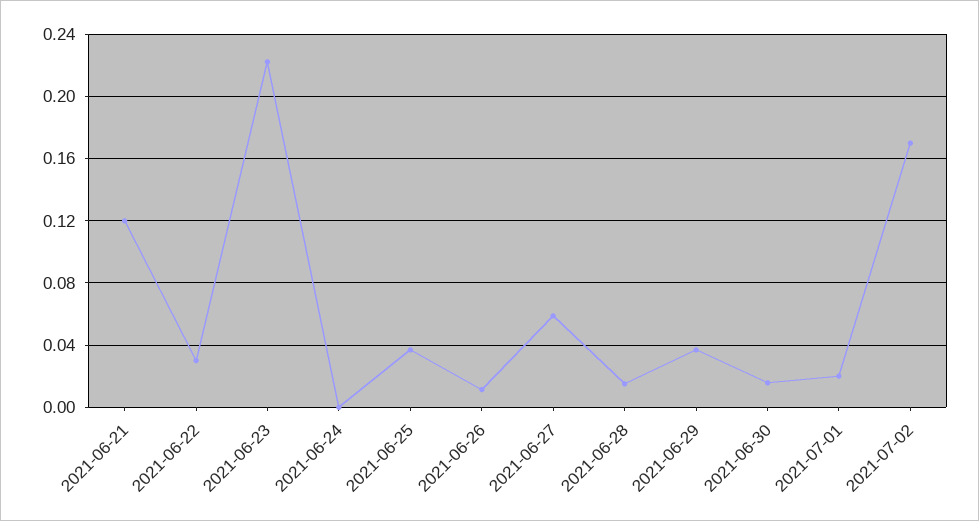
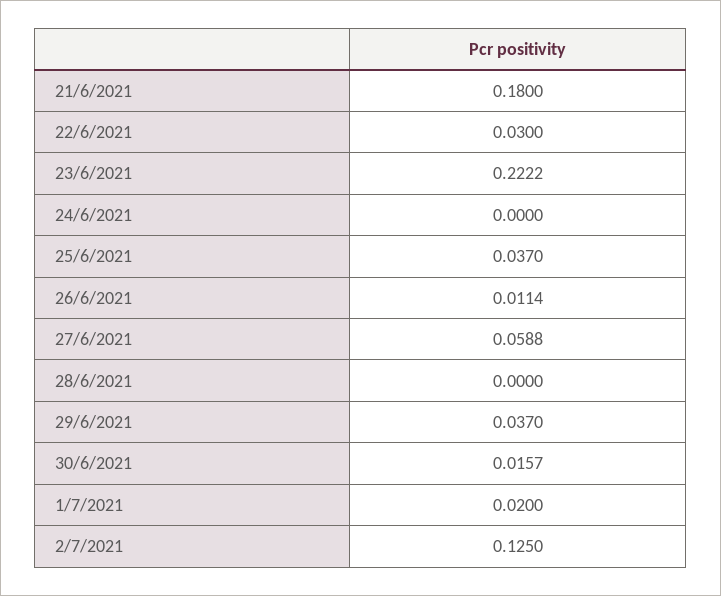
2021-06-21: 0.12 -> 0.18
2021-06-28: 0.015 -> 0
2021-07-02: 0.17 -> 0.125

